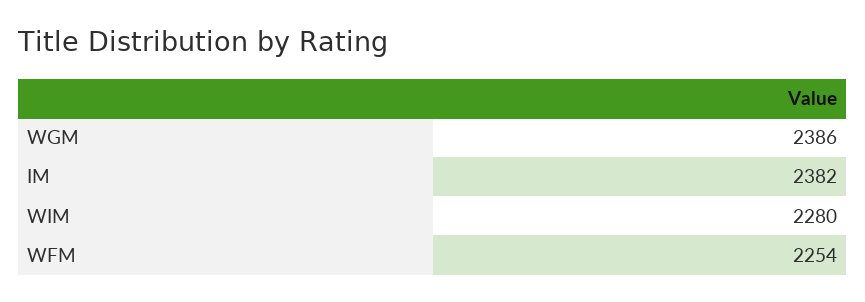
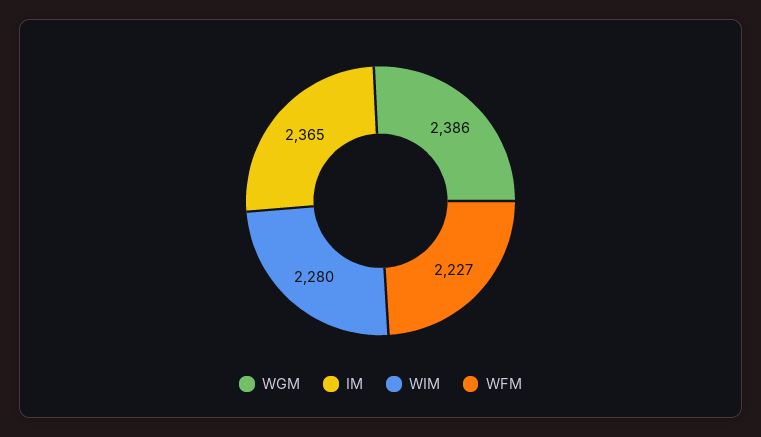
IM: 2382 -> 2365
WFM: 2254 -> 2227

